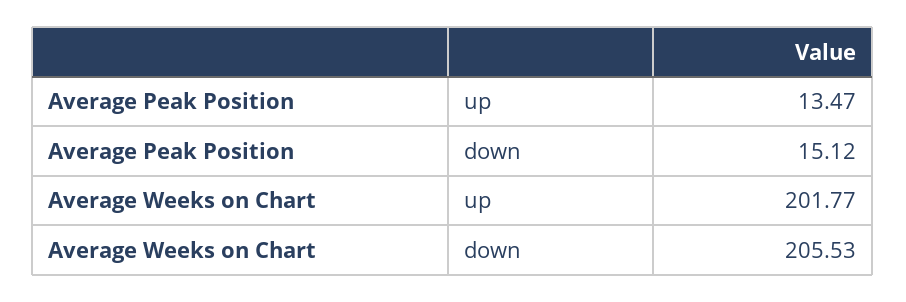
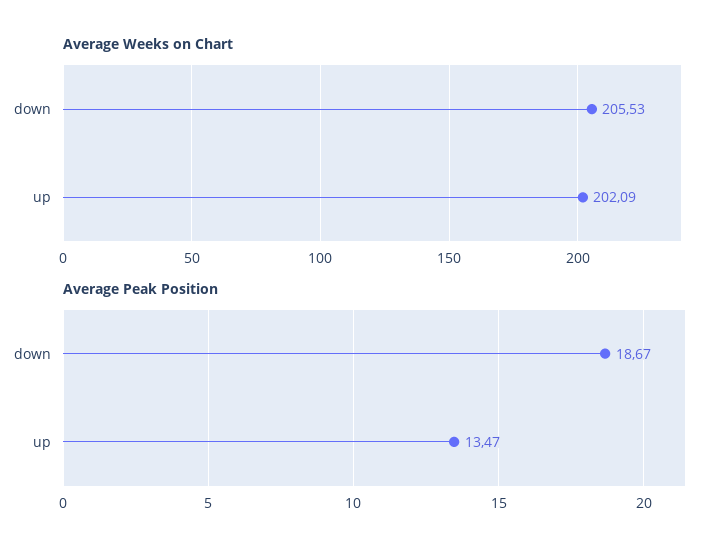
Average Peak Position, down: 15.12 -> 18.67
Average Weeks on Chart, up: 201.77 -> 202.09

